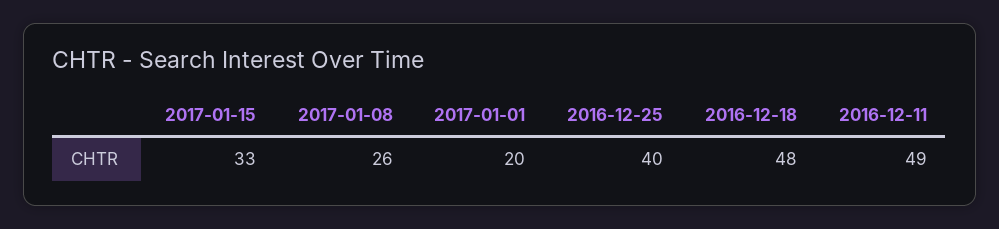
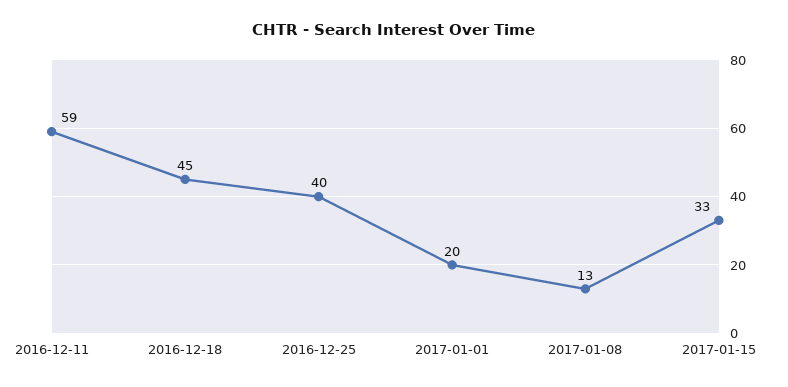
2017-01-08: 26 -> 13
2016-12-18: 48 -> 45
2016-12-11: 49 -> 59

